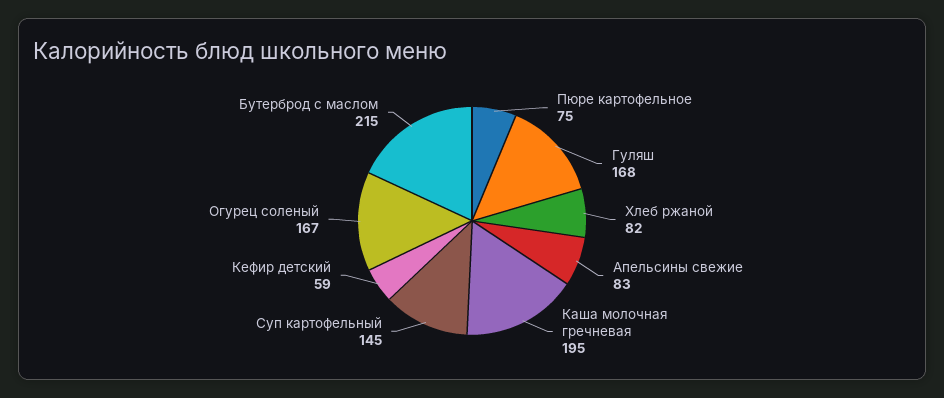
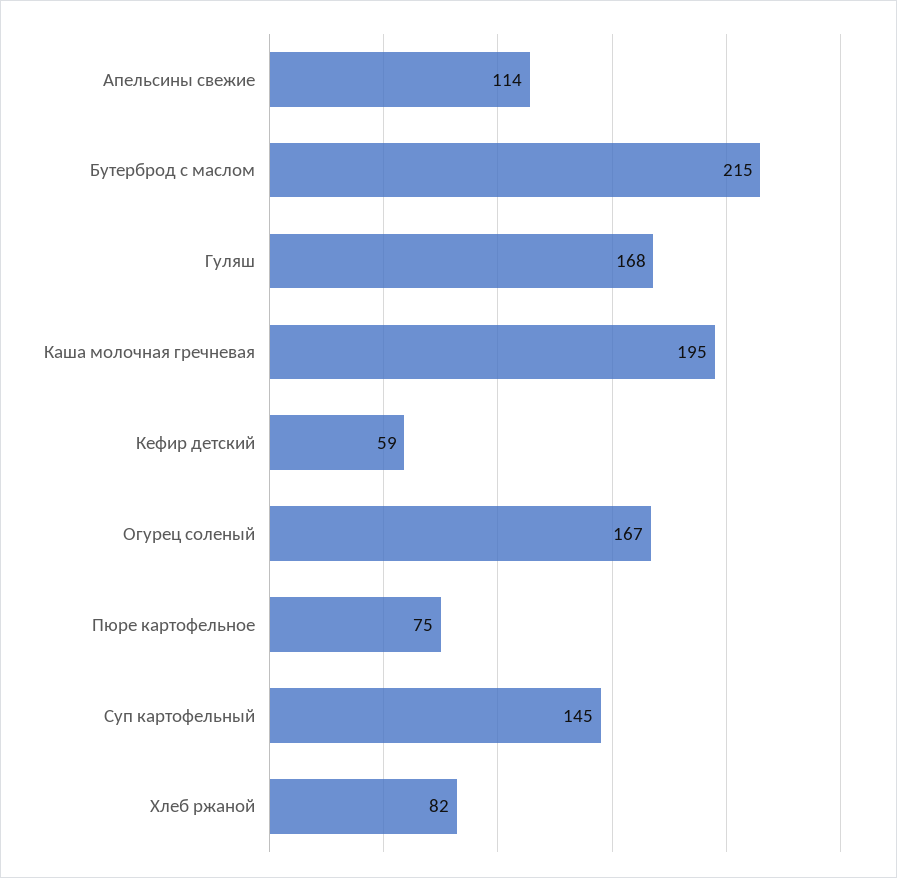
Апельсины свежие: 83 -> 114

